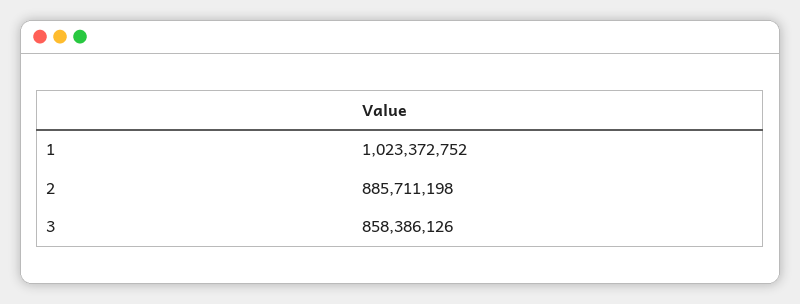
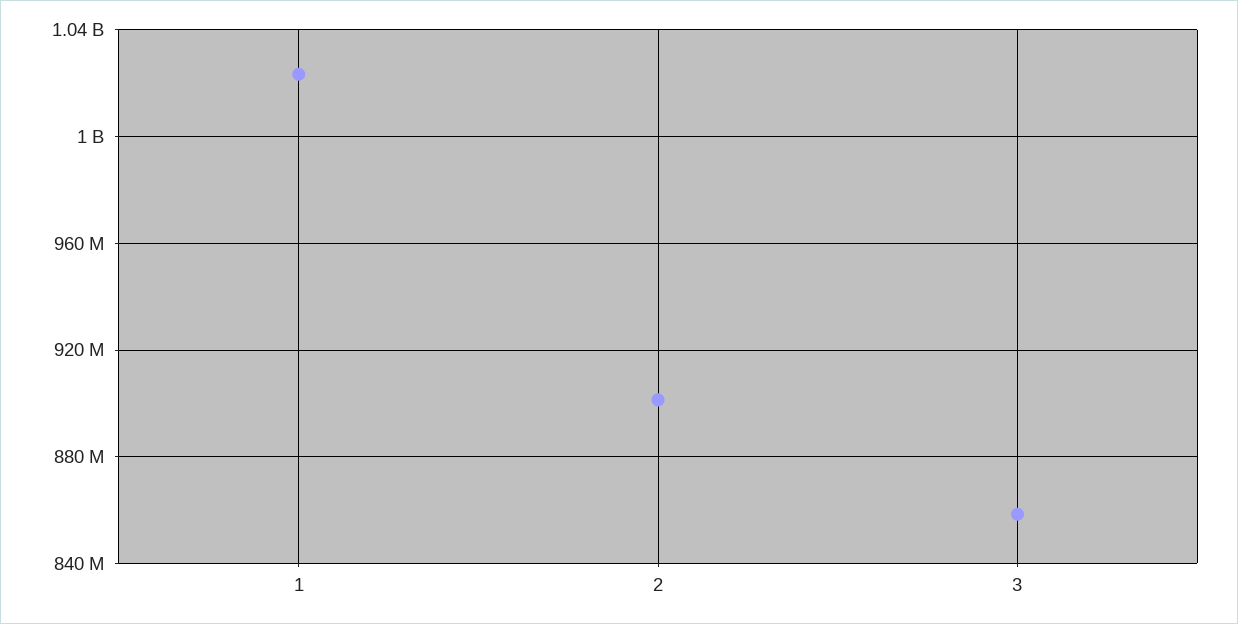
2: 885711198 -> 900000000

